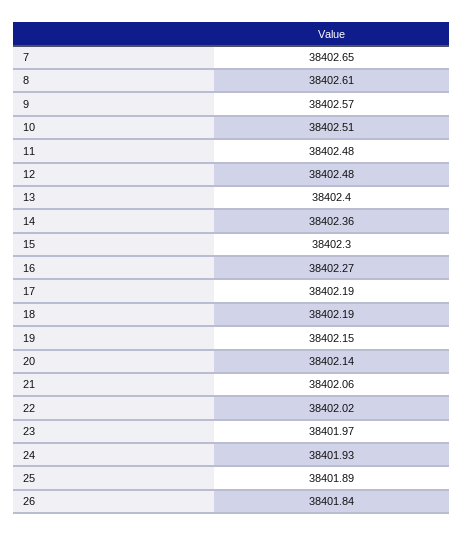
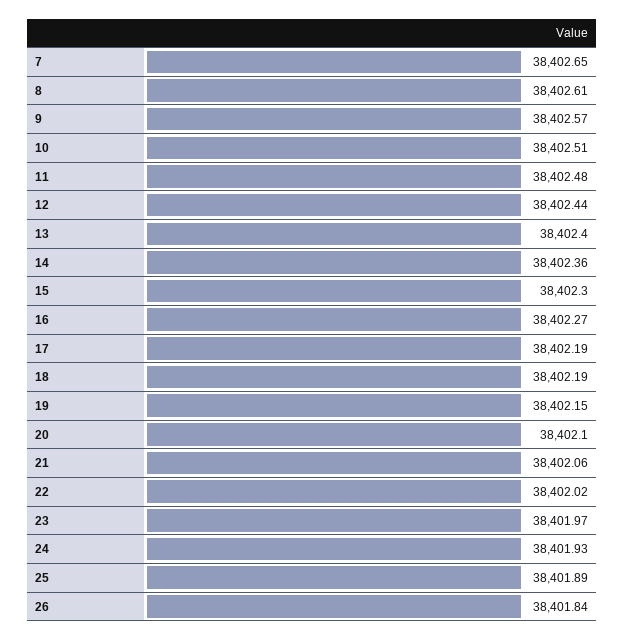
12: 38402.48 -> 38402.44
20: 38402.14 -> 38402.1

